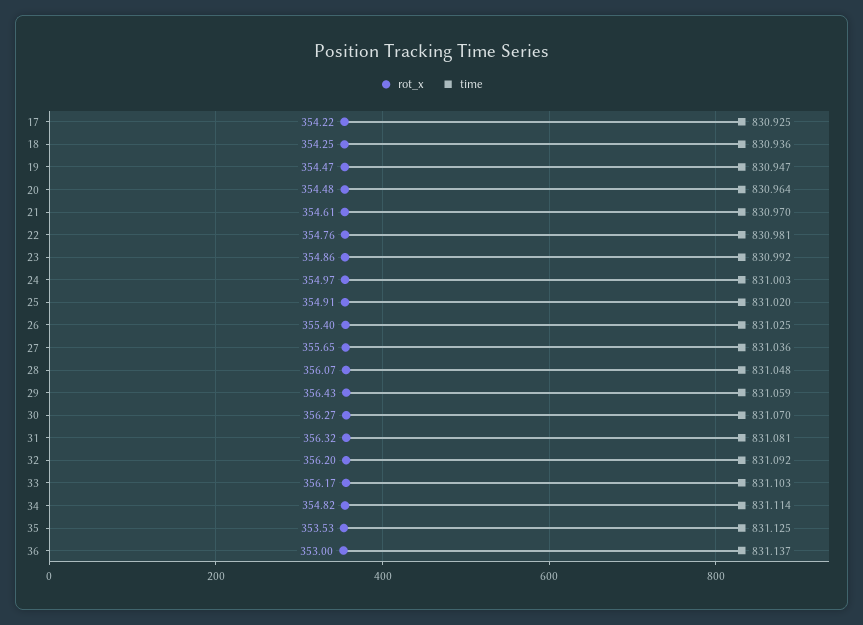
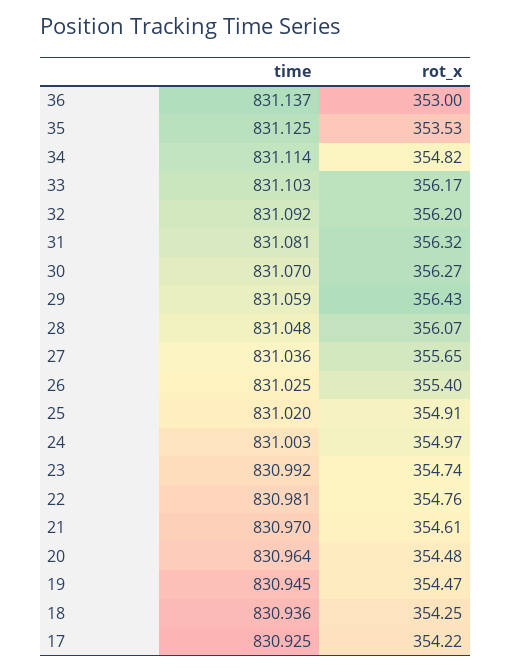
time, 19: 830.947 -> 830.945
rot_x, 23: 354.86 -> 354.74

